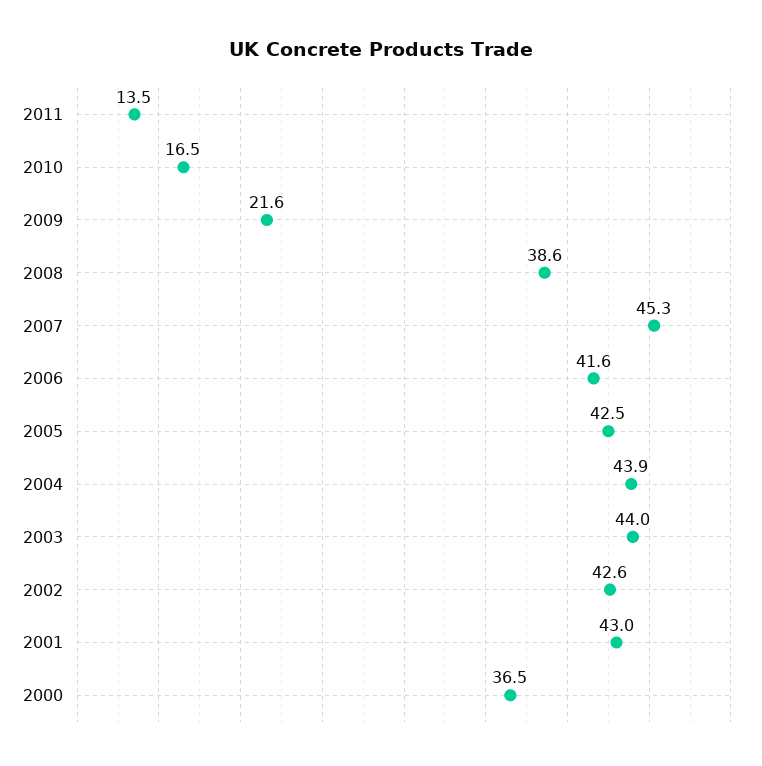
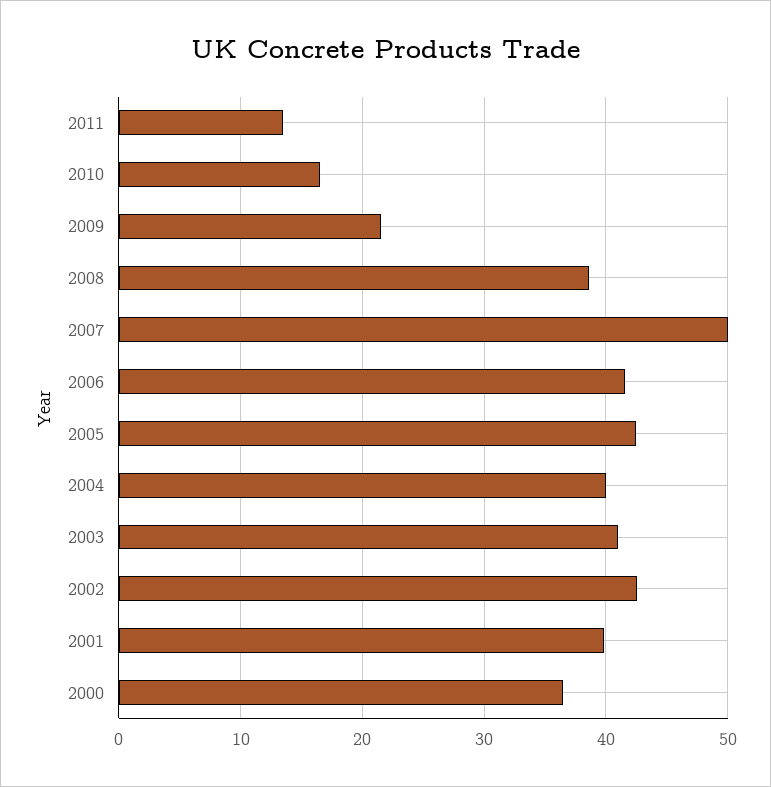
2007: 45.3 -> 50
2004: 43.9 -> 40
2003: 44 -> 41
2001: 43 -> 40

